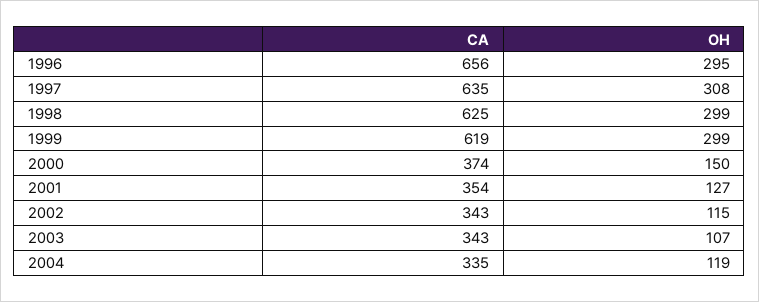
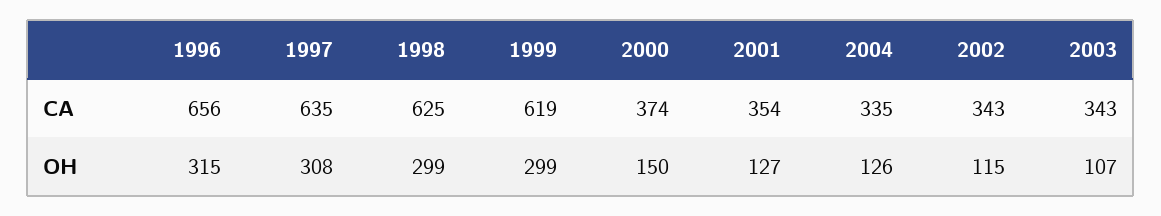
OH, 1996: 295 -> 315
OH, 2004: 119 -> 126

